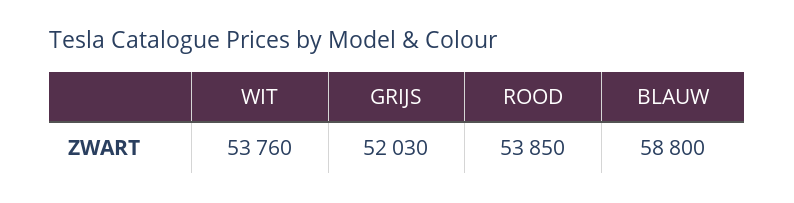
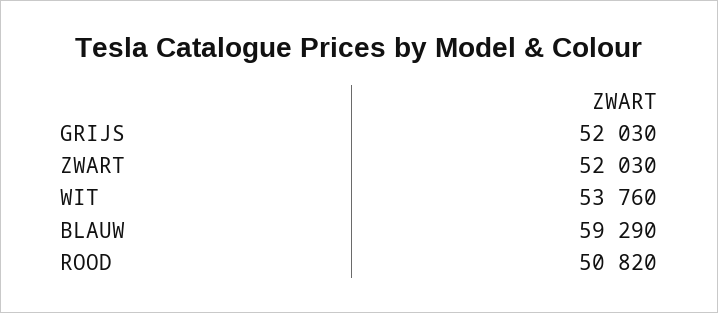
ROOD: 53850 -> 50820
BLAUW: 58800 -> 59290
ZWART: none -> 52030

